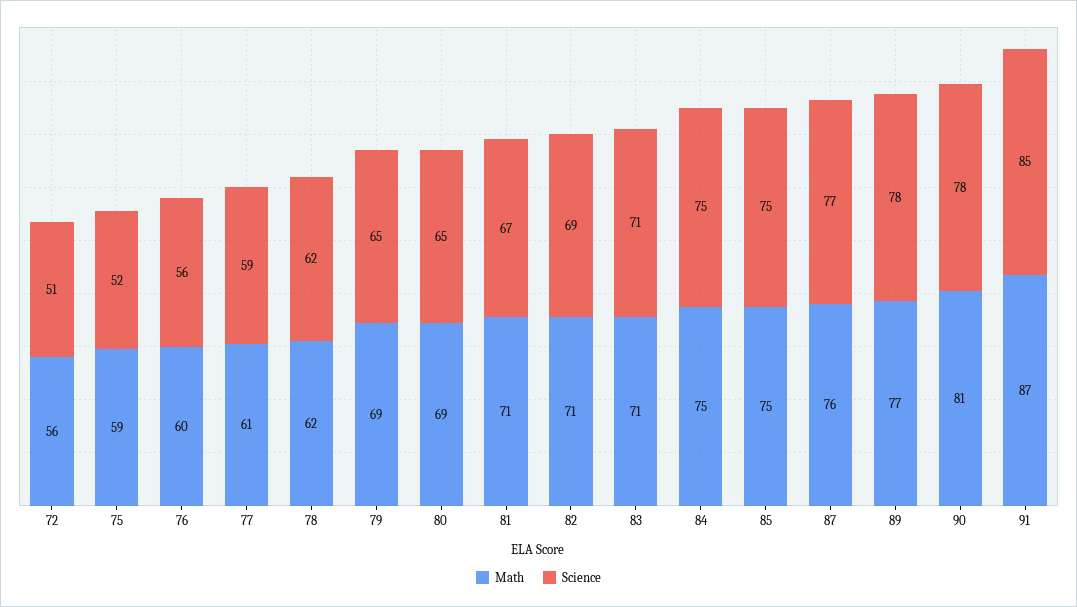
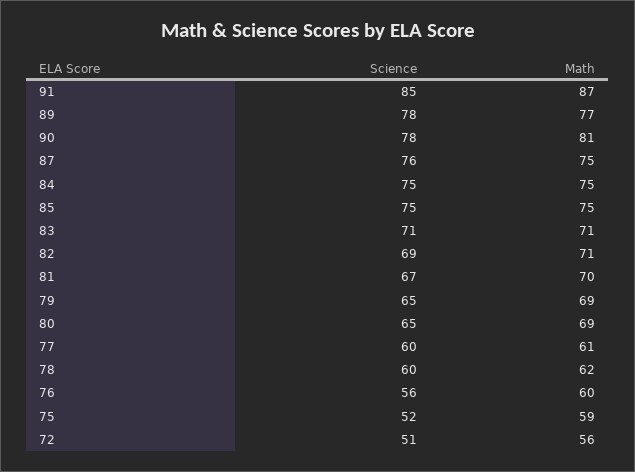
Science, 77: 59 -> 60
Science, 78: 62 -> 60
Math, 81: 71 -> 70
Math, 87: 76 -> 75
Science, 87: 77 -> 76

